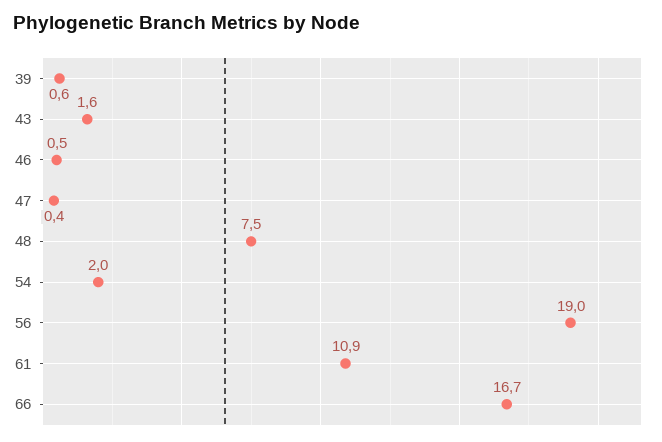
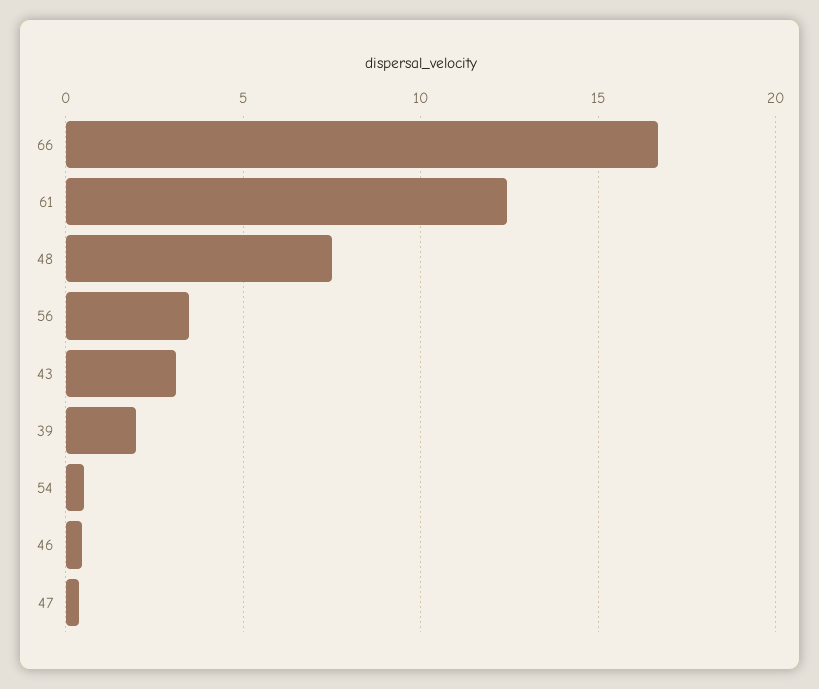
39: 0.6 -> 2
43: 1.6 -> 3
54: 2 -> 0.5
56: 19 -> 3.5
61: 10.9 -> 12.5

